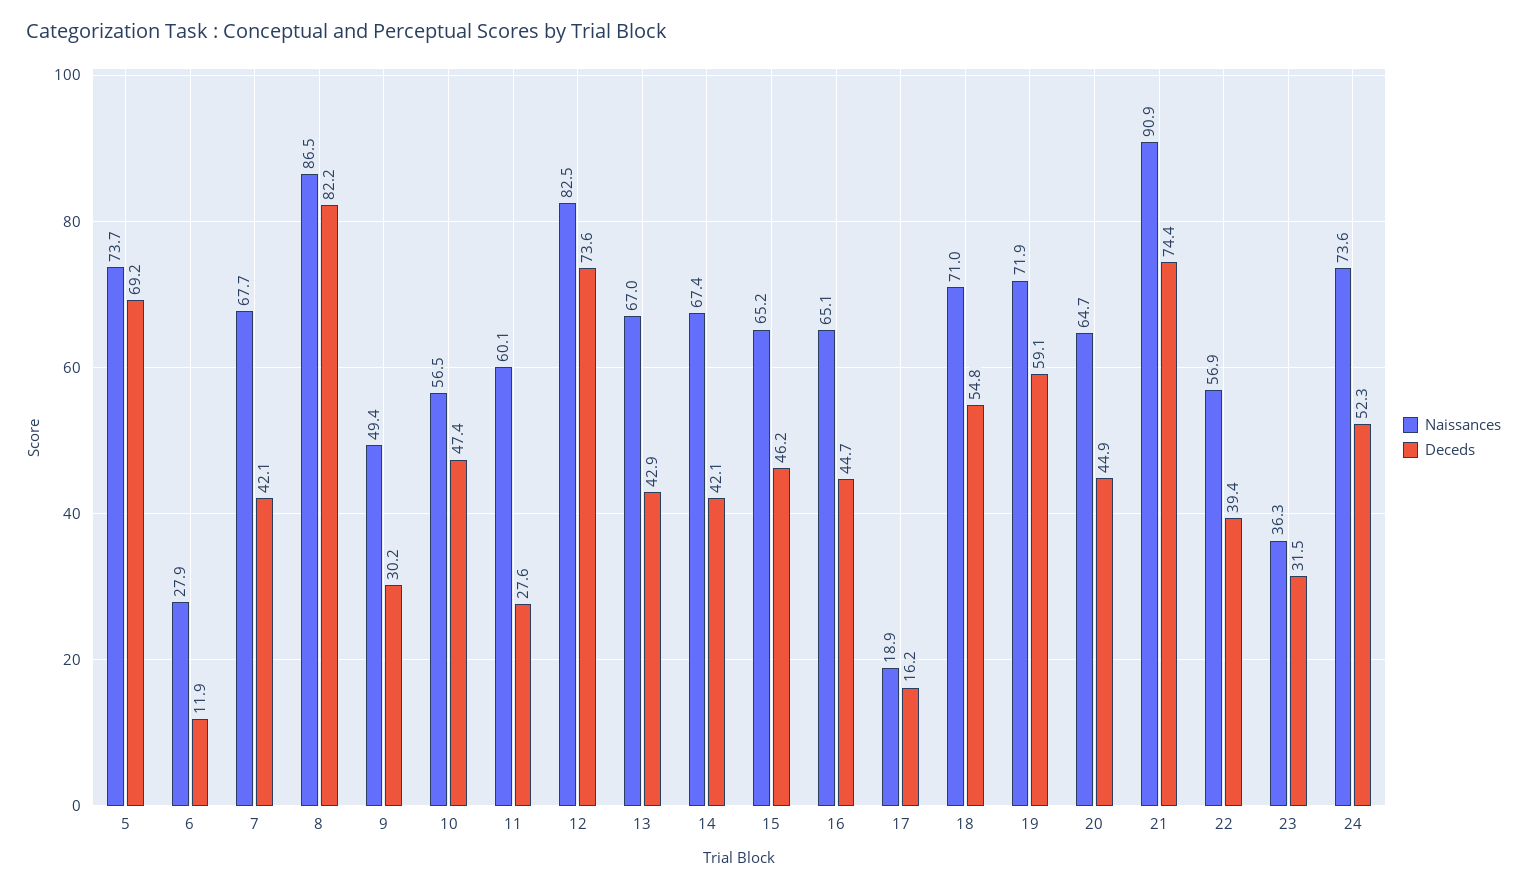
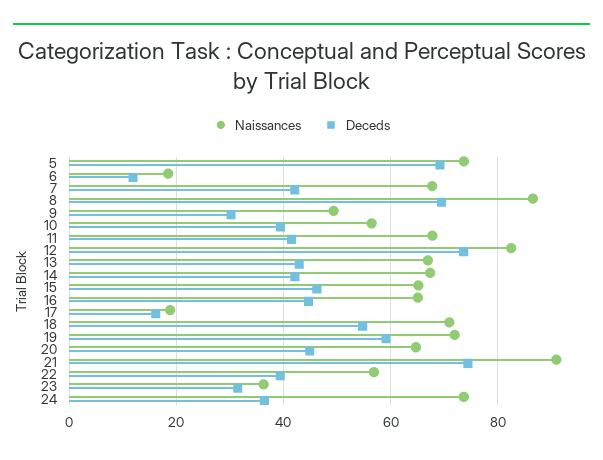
Naissances, 6: 27.9 -> 18
Deceds, 8: 82.2 -> 70
Deceds, 10: 47.4 -> 40
Naissances, 11: 60.1 -> 68
Deceds, 11: 27.6 -> 42
Deceds, 24: 52.3 -> 36

